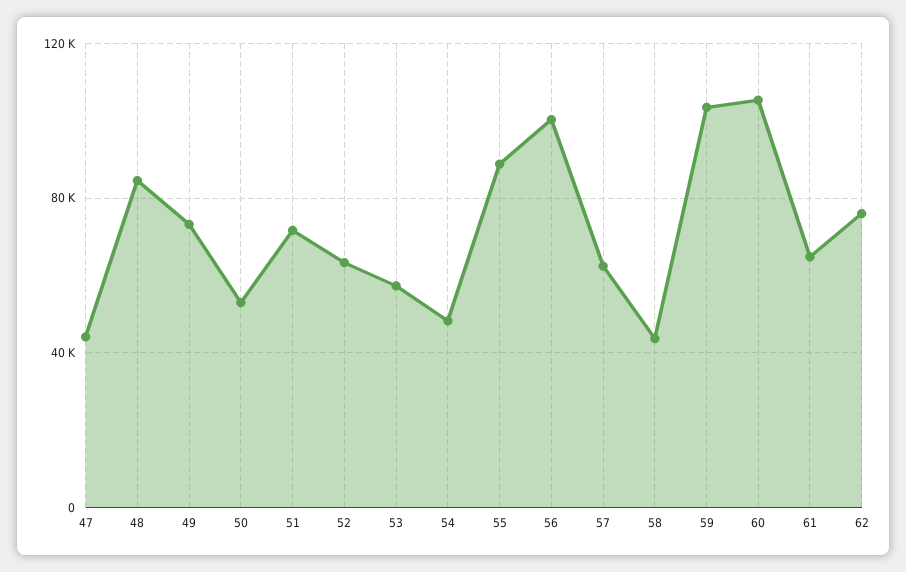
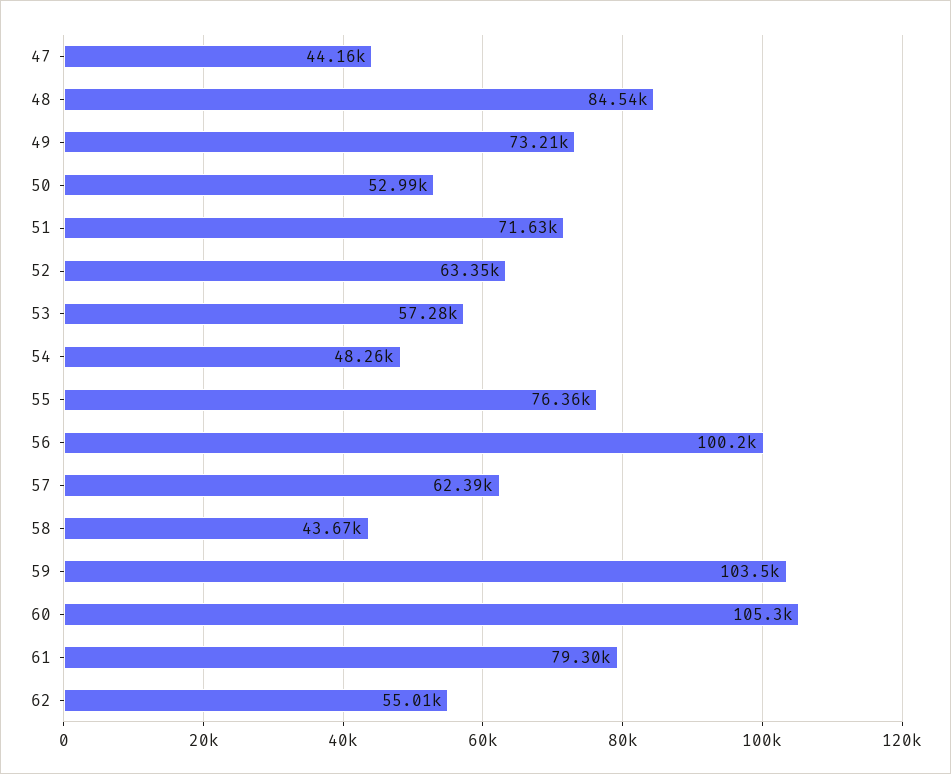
55: 90000 -> 76360
61: 65000 -> 79300
62: 75000 -> 55010

